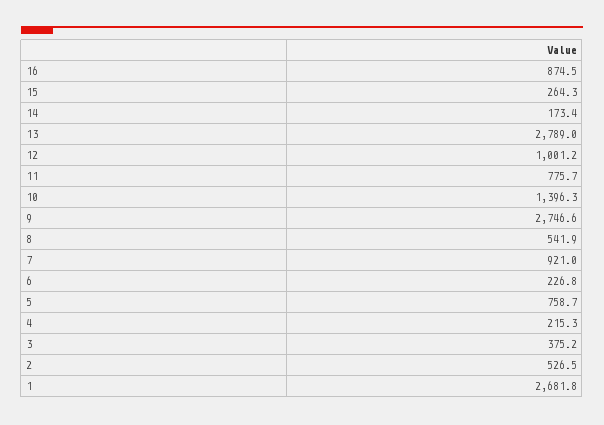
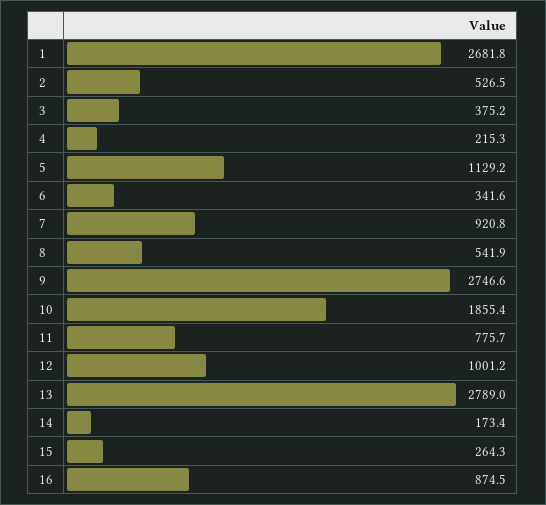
10: 1396.3 -> 1855.4
7: 921 -> 920.8
6: 226.8 -> 341.6
5: 758.7 -> 1129.2

